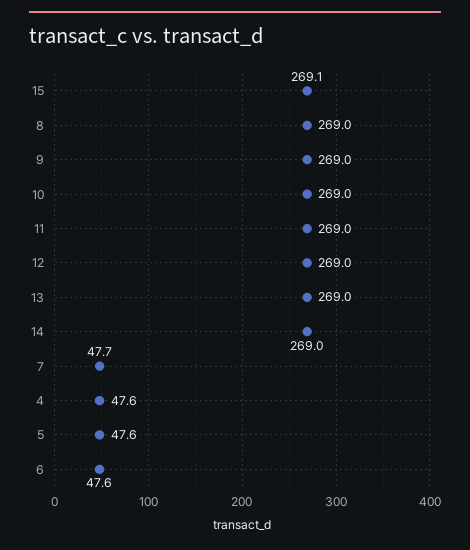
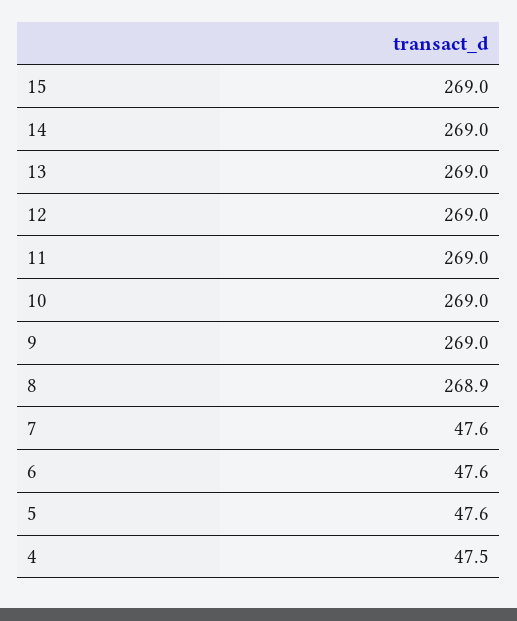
15: 269.1 -> 269
8: 269 -> 268.9
7: 47.7 -> 47.6
4: 47.6 -> 47.5

